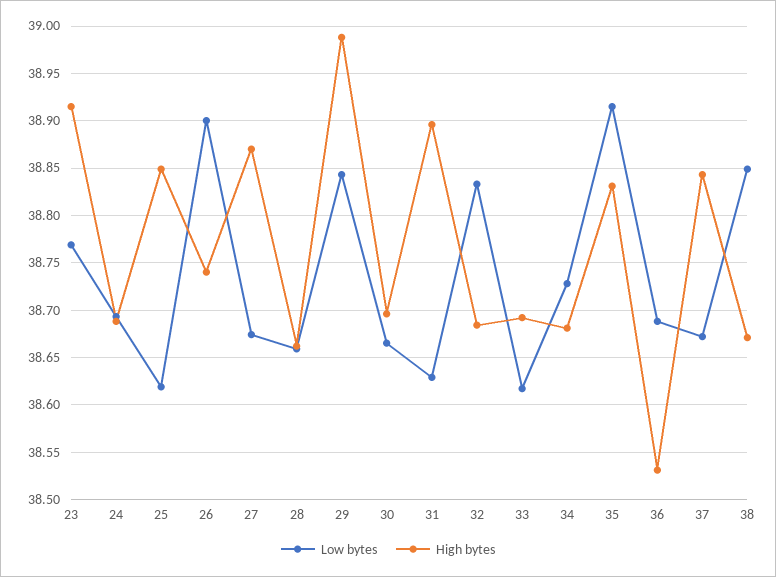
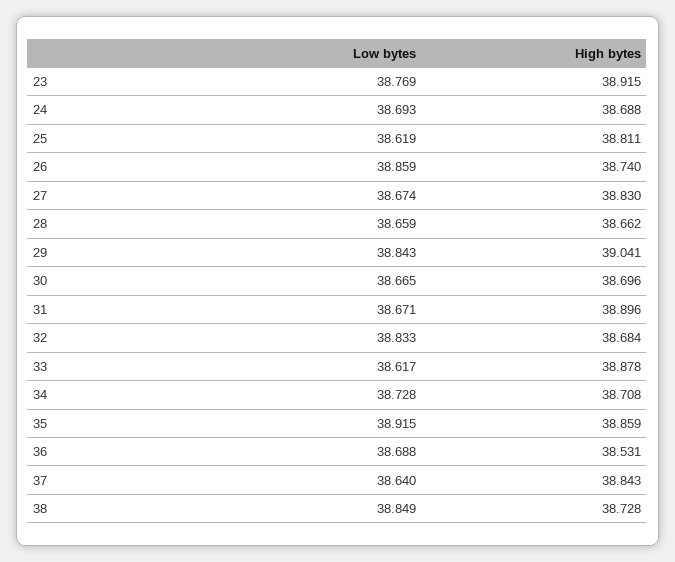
High bytes, 25: 38.85 -> 38.811
Low bytes, 26: 38.9 -> 38.859
High bytes, 27: 38.87 -> 38.83
High bytes, 29: 38.99 -> 39.041
Low bytes, 31: 38.63 -> 38.671
High bytes, 33: 38.69 -> 38.878
High bytes, 34: 38.68 -> 38.708
High bytes, 35: 38.83 -> 38.859
Low bytes, 37: 38.67 -> 38.64
High bytes, 38: 38.67 -> 38.728

